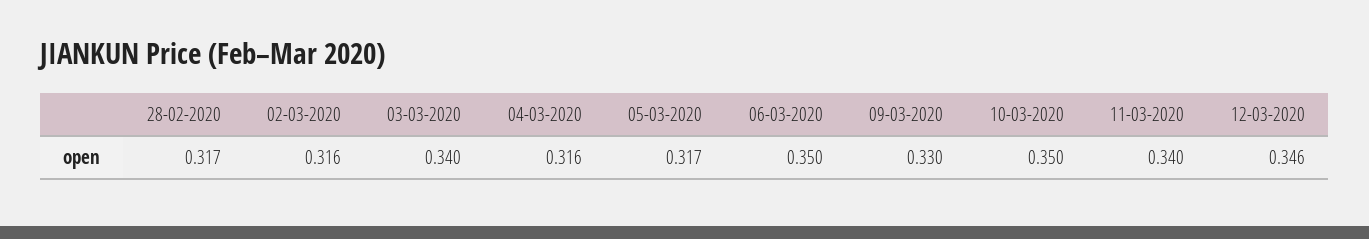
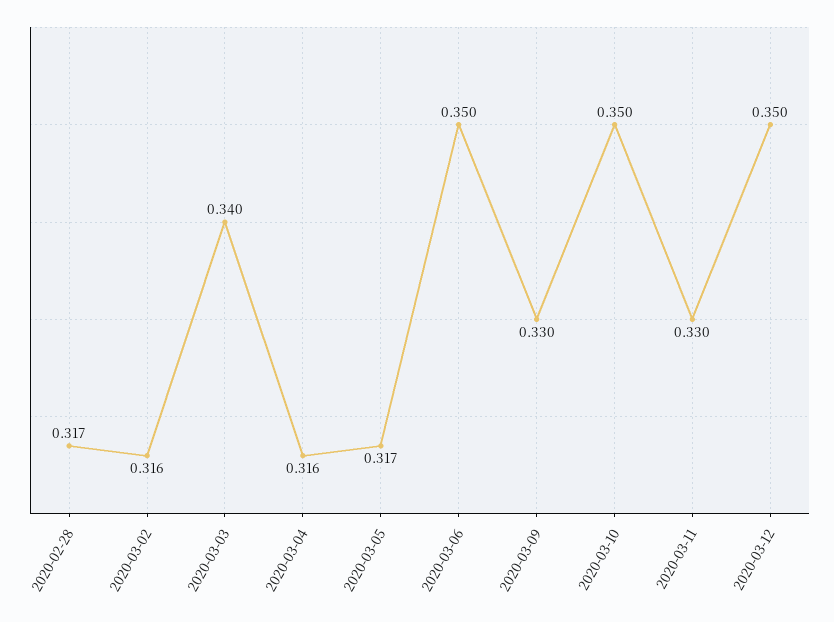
11-03-2020: 0.34 -> 0.33
12-03-2020: 0.346 -> 0.35

